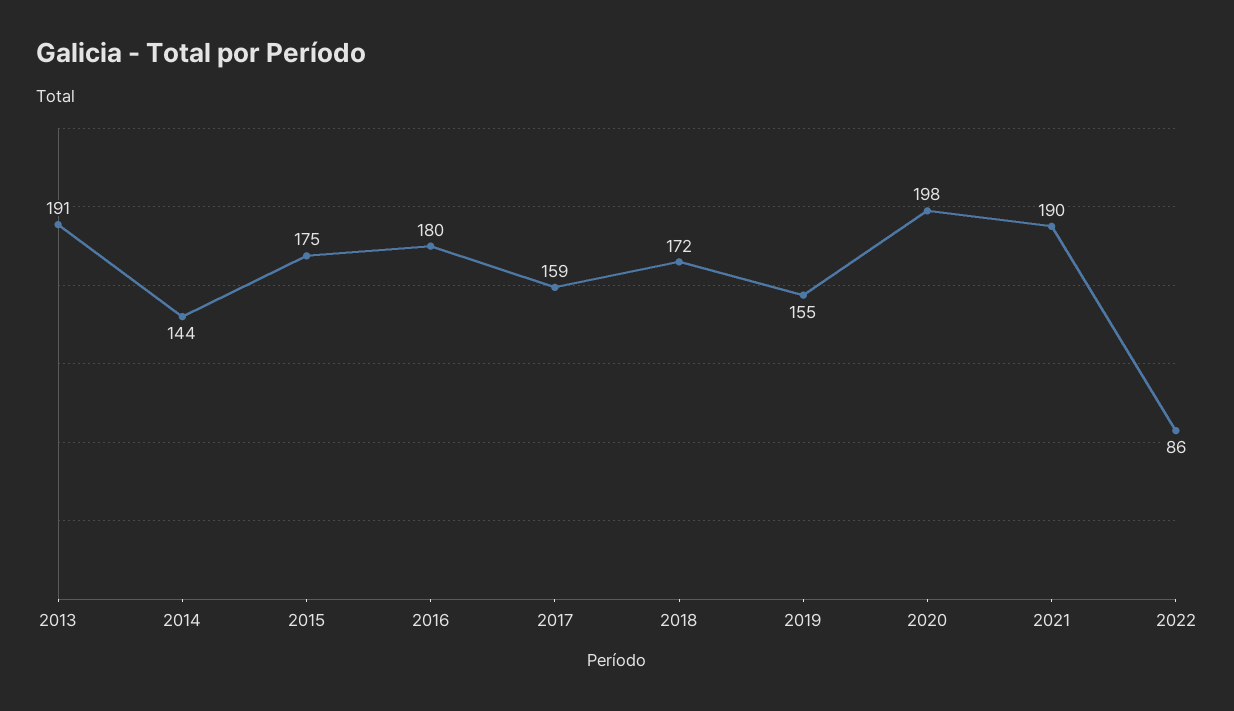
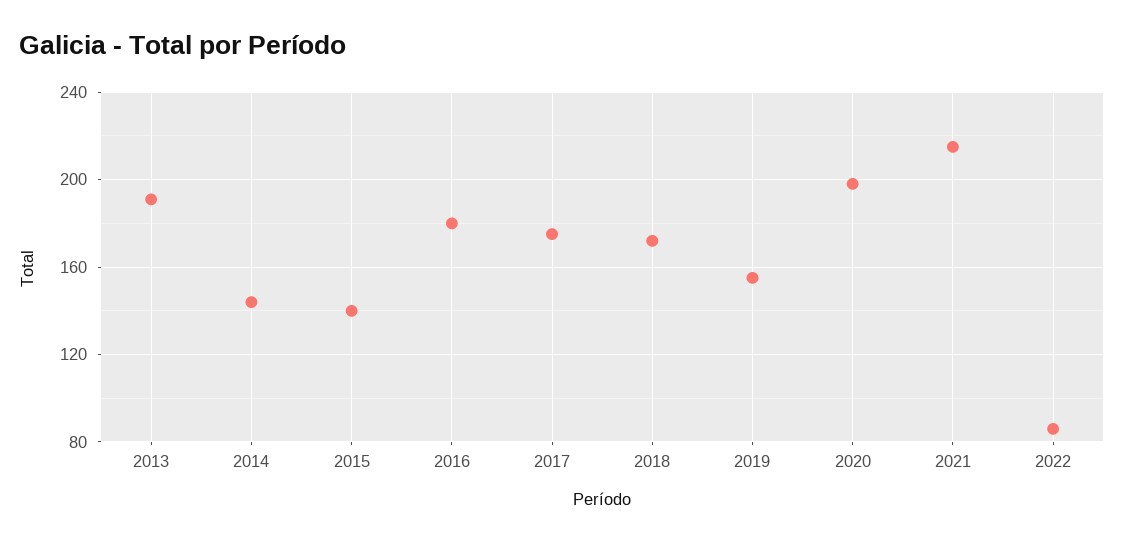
2015: 175 -> 140
2017: 159 -> 175
2021: 190 -> 215

